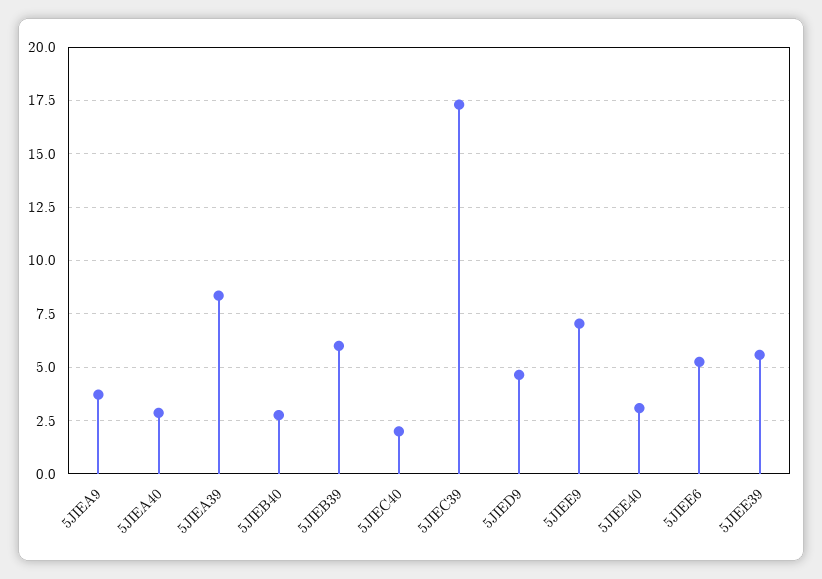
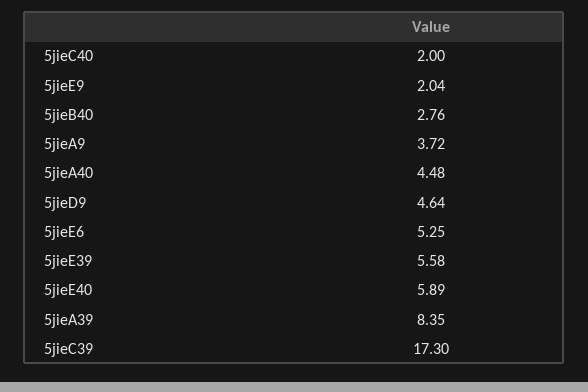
5JIEA40: 3 -> 4.48
5JIEB39: 6 -> none
5JIEE9: 7 -> 2.04
5JIEE40: 3 -> 5.89

